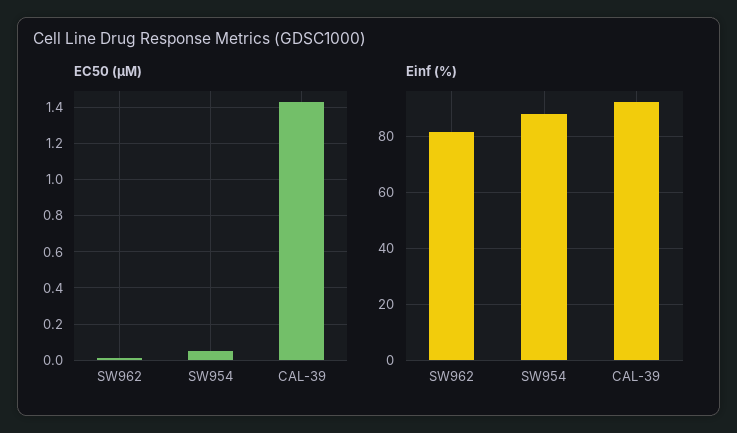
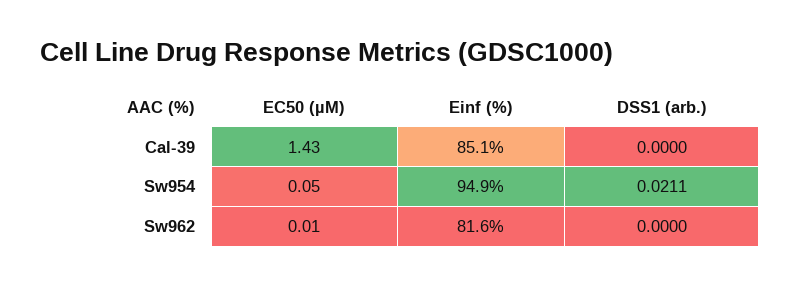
Einf (%), SW954: 87.5 -> 94.9
Einf (%), CAL-39: 92.5 -> 85.1
DSS1 (arb.), CAL-39: none -> 0
DSS1 (arb.), SW954: none -> 0.0211
DSS1 (arb.), SW962: none -> 0

